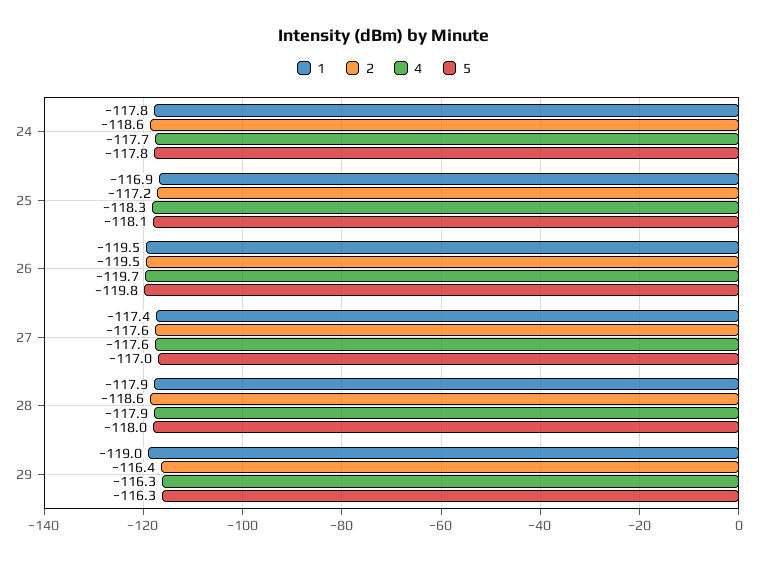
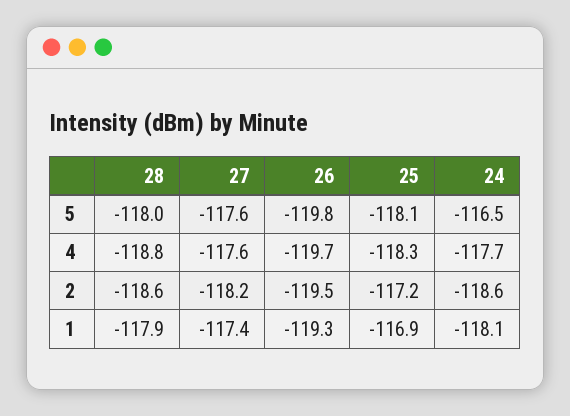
1, 24: -117.8 -> -118.1
5, 24: -117.8 -> -116.5
1, 26: -119.5 -> -119.3
2, 27: -117.6 -> -118.2
5, 27: -117 -> -117.6
4, 28: -117.9 -> -118.8
1, 29: -119 -> none
2, 29: -116.4 -> none
4, 29: -116.3 -> none
5, 29: -116.3 -> none

